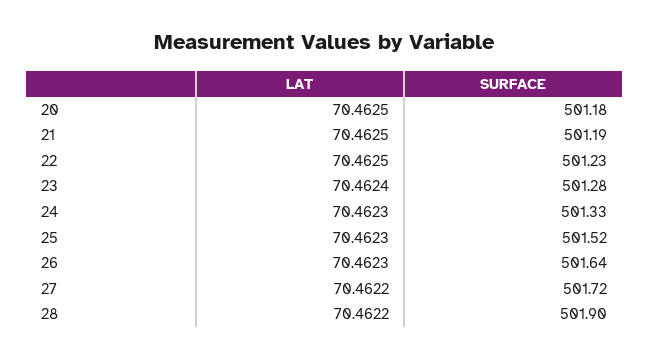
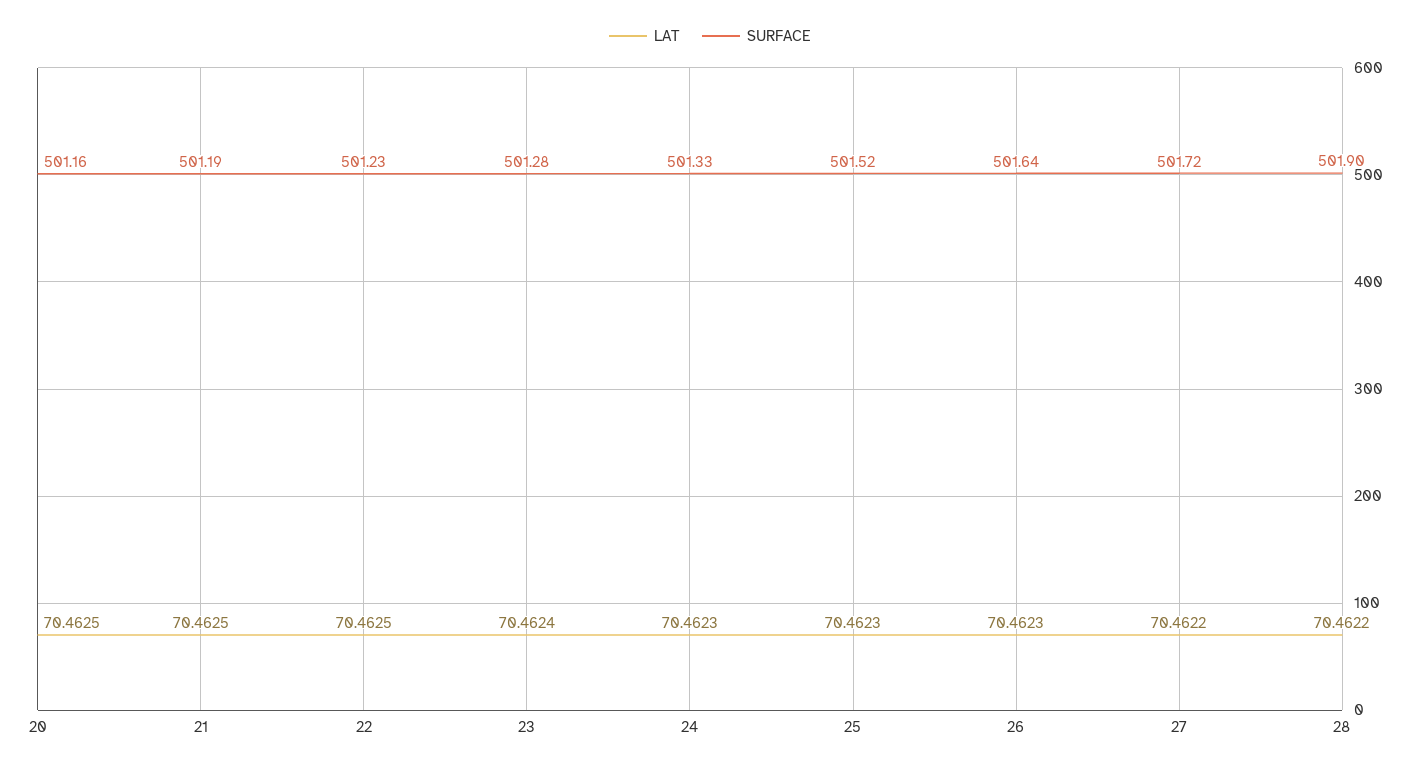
SURFACE, 20: 501.18 -> 501.16

